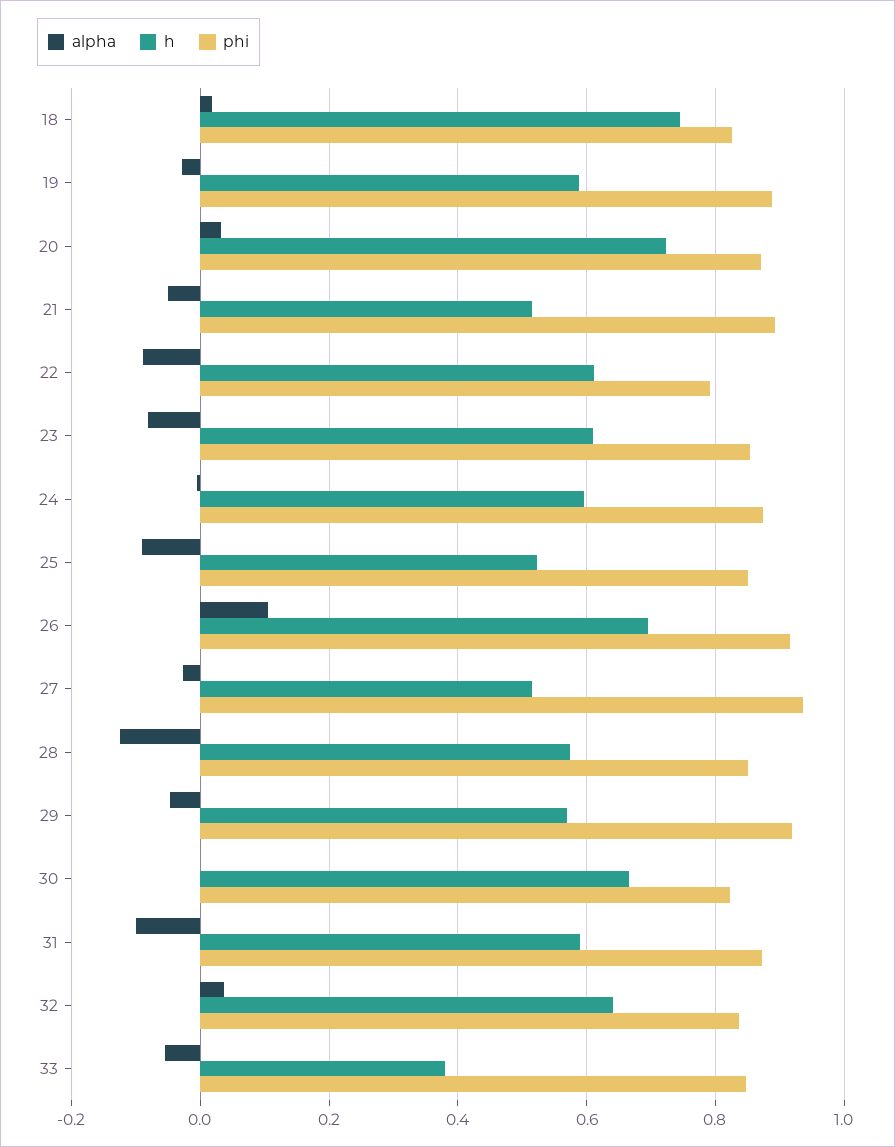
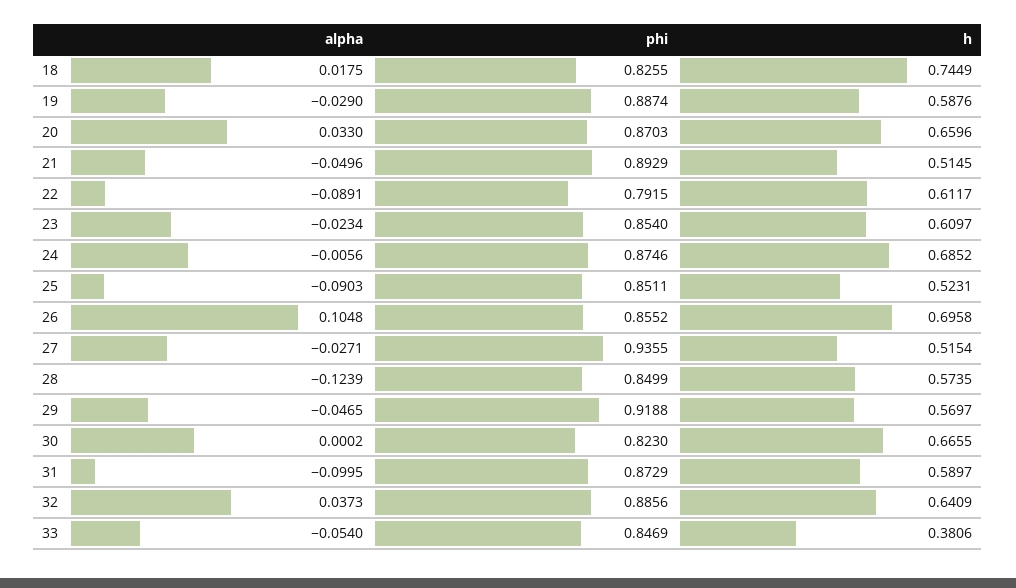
h, 20: 0.72 -> 0.6596
alpha, 23: -0.08 -> -0.0234
h, 24: 0.6 -> 0.6852
phi, 26: 0.92 -> 0.8552
phi, 32: 0.84 -> 0.8856

